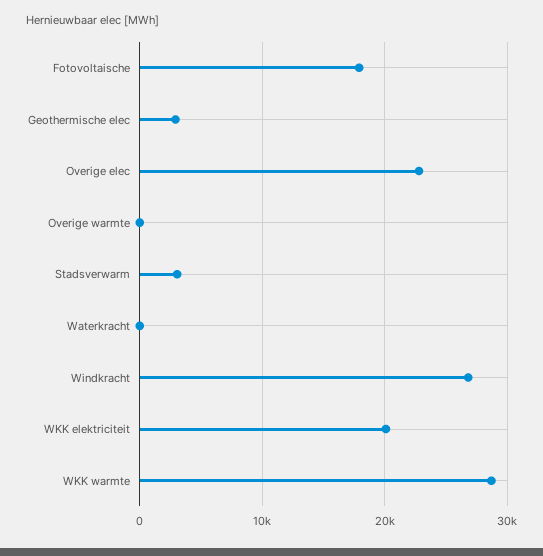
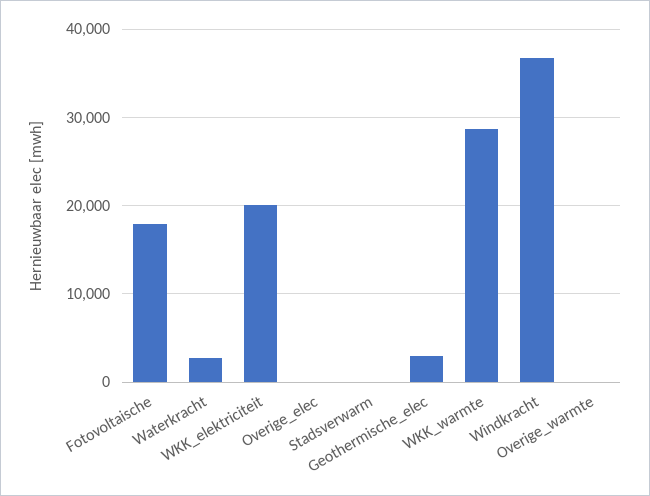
Overige elec: 23000 -> 0
Stadsverwarm: 3000 -> 0
Waterkracht: 0 -> 3000
Windkracht: 27000 -> 37000

